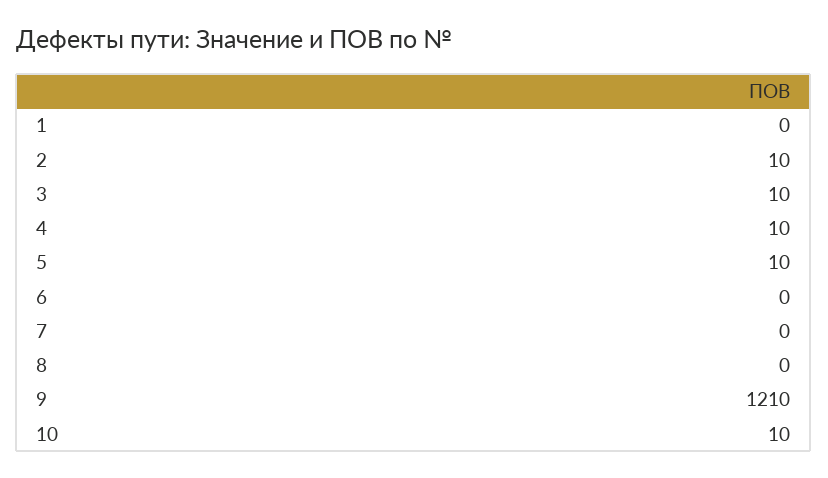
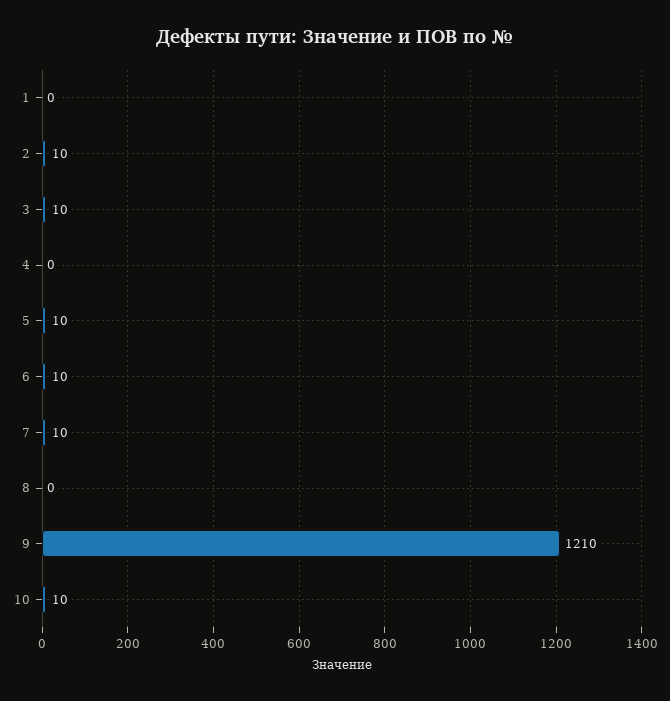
4: 10 -> 0
6: 0 -> 10
7: 0 -> 10

